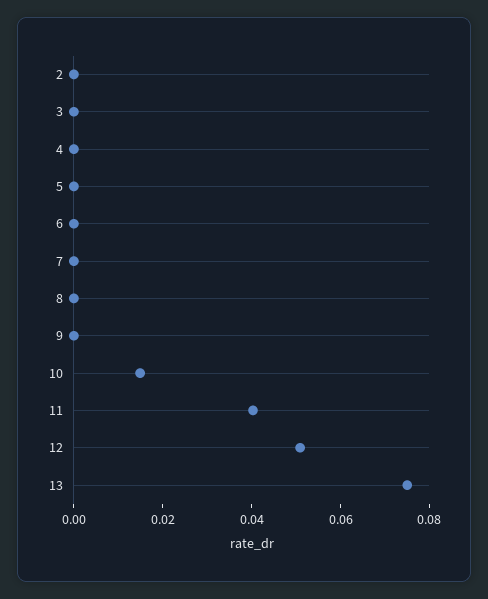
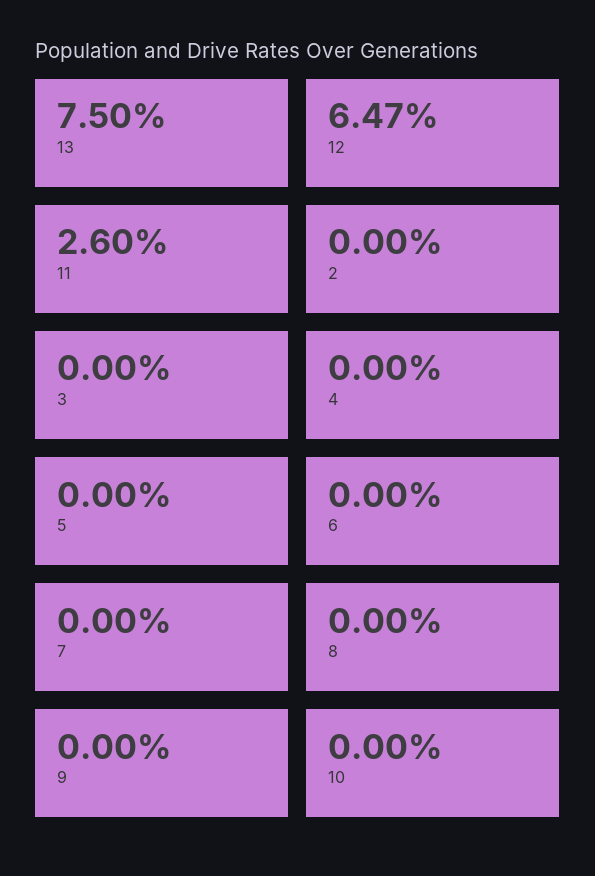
10: 0.015 -> 0
11: 0.04 -> 0.026
12: 0.05 -> 0.0647

